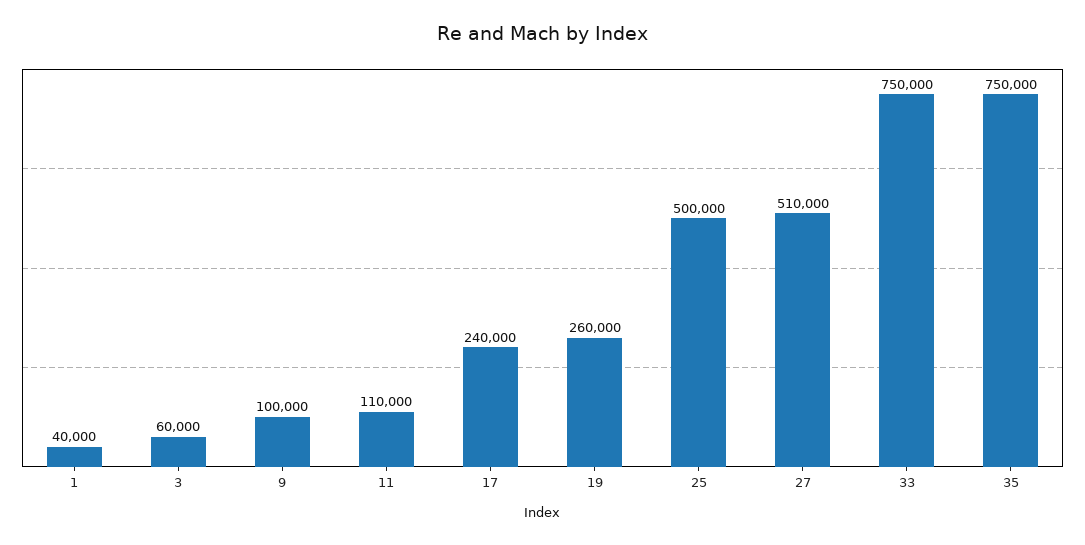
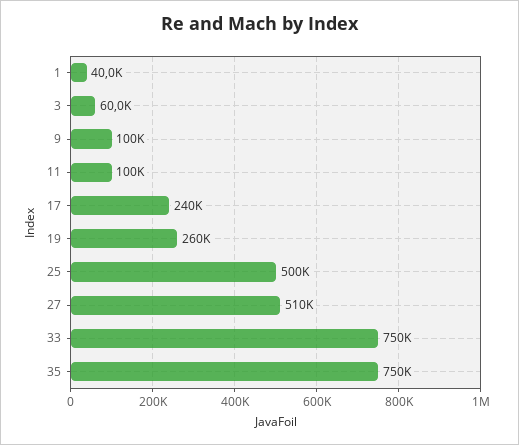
11: 110000 -> 100000

